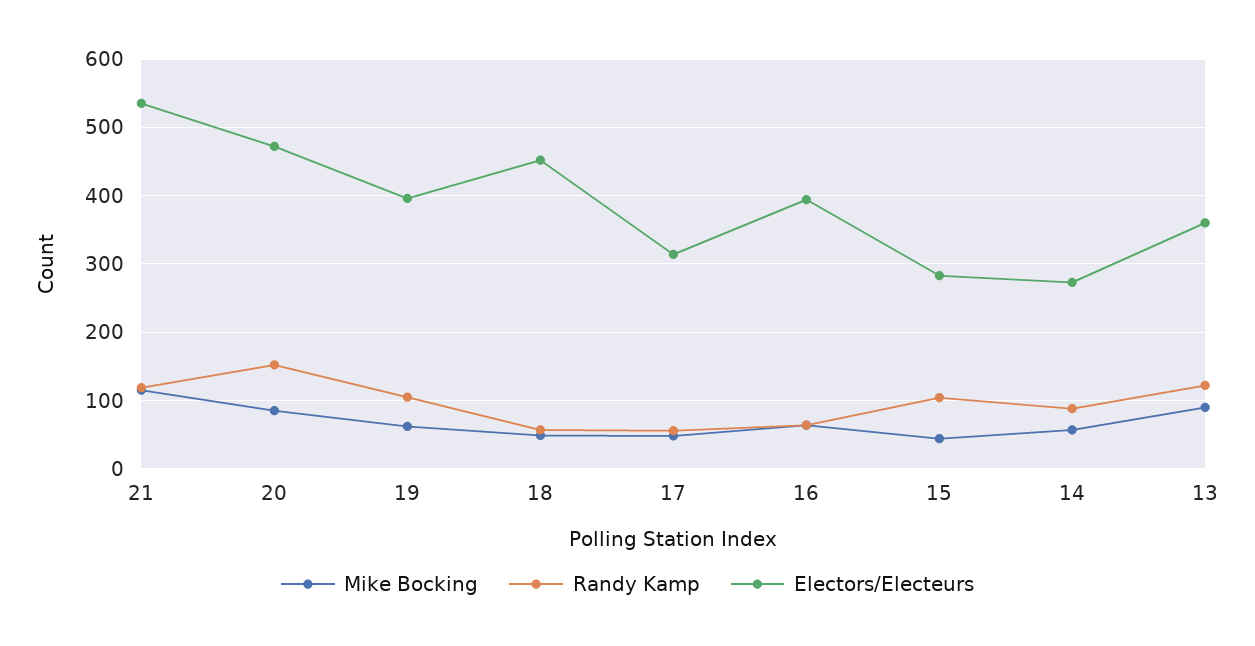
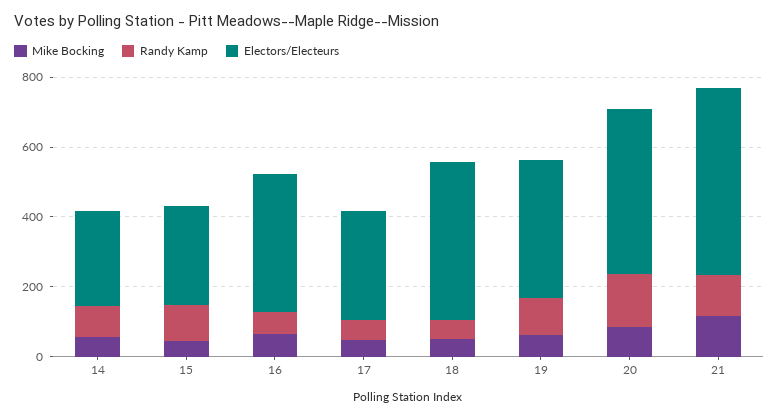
Mike Bocking, 13: 90 -> none
Randy Kamp, 13: 120 -> none
Electors/Electeurs, 13: 360 -> none

